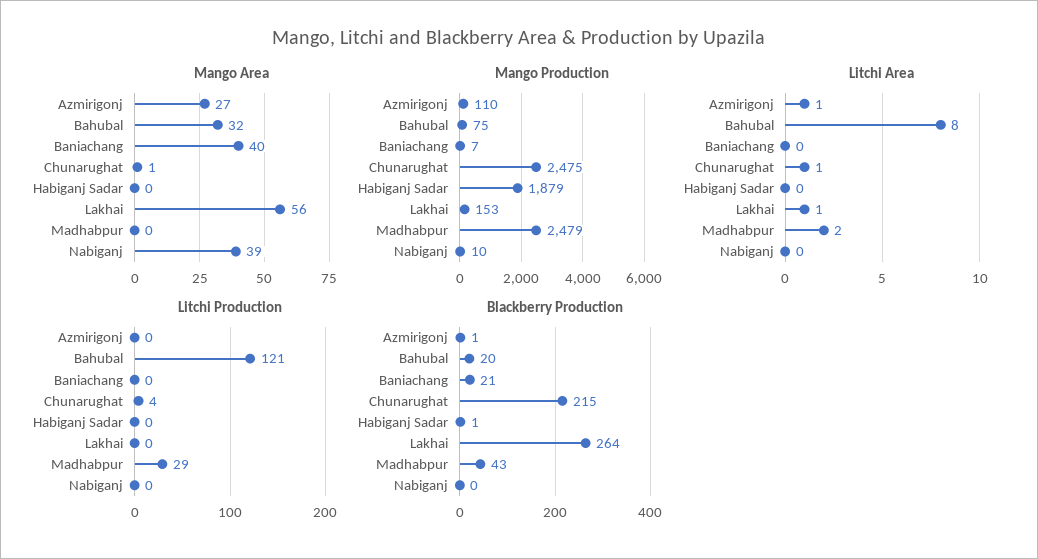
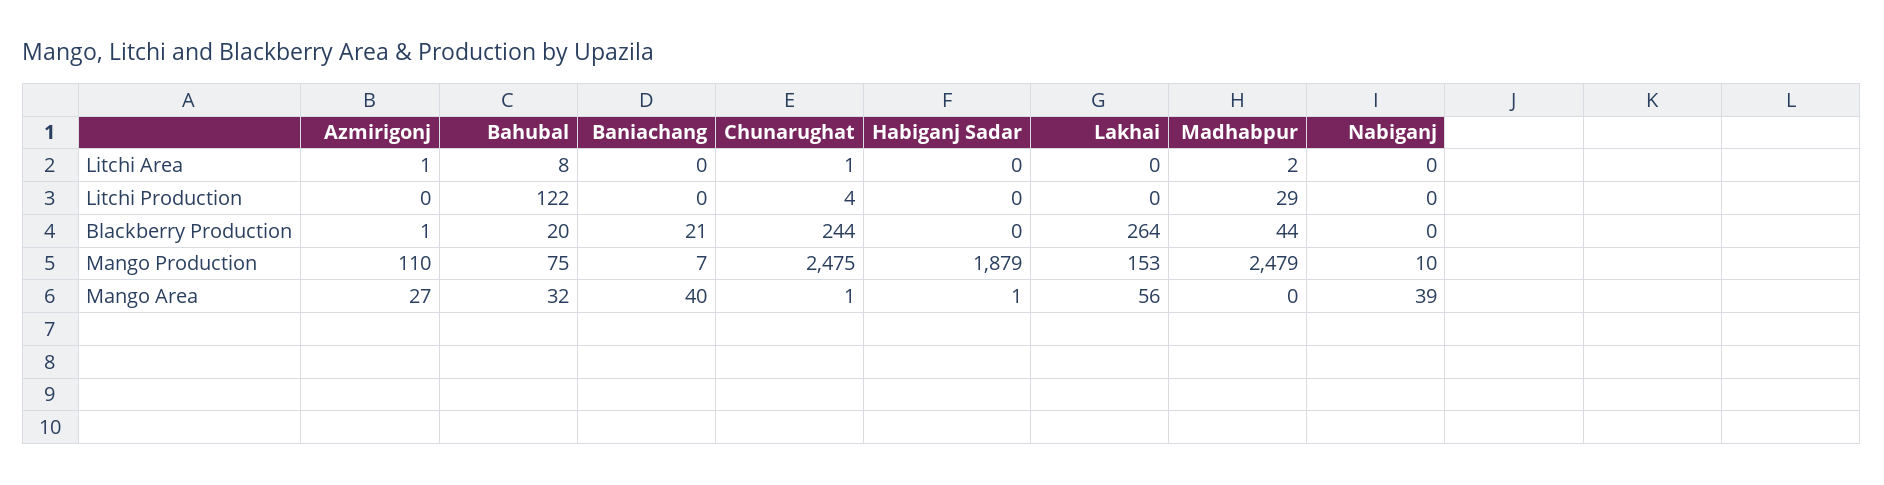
Mango Area, Habiganj Sadar: 0 -> 1
Litchi Area, Lakhai: 1 -> 0
Litchi Production, Bahubal: 121 -> 122
Blackberry Production, Chunarughat: 215 -> 244
Blackberry Production, Habiganj Sadar: 1 -> 0
Blackberry Production, Madhabpur: 43 -> 44

